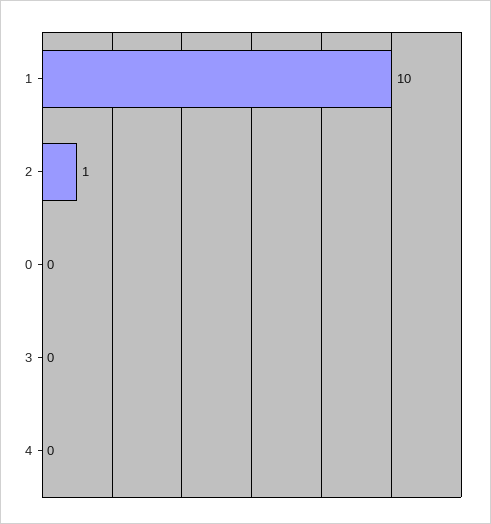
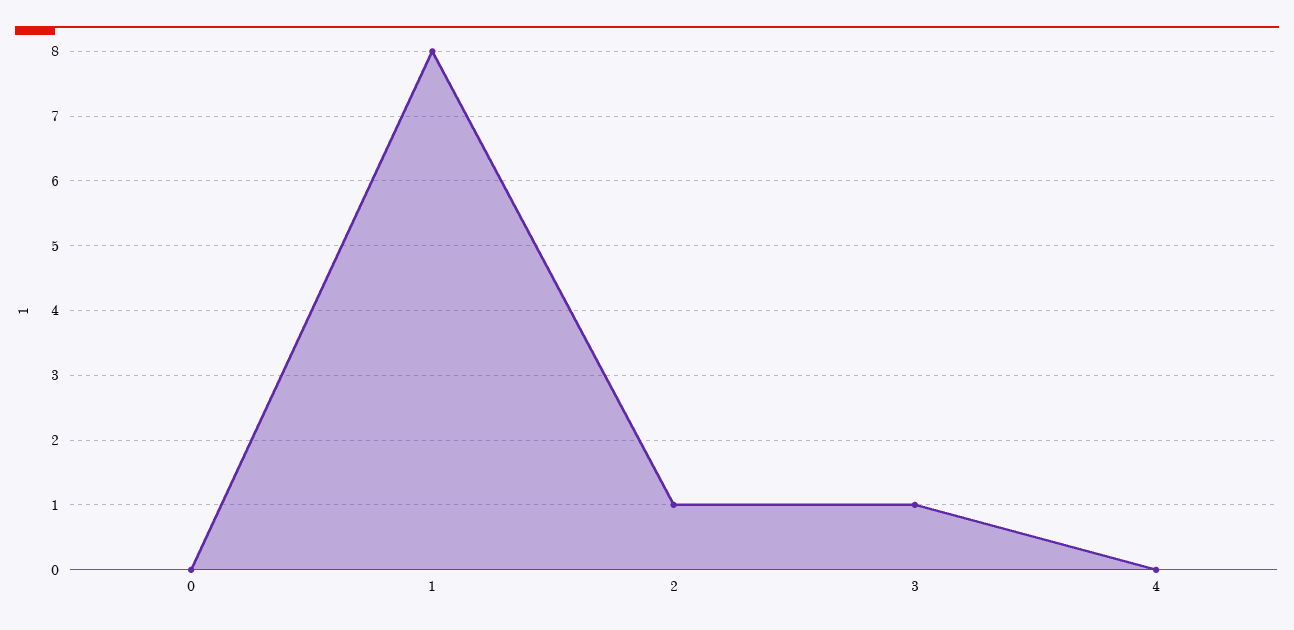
1: 10 -> 8
3: 0 -> 1

